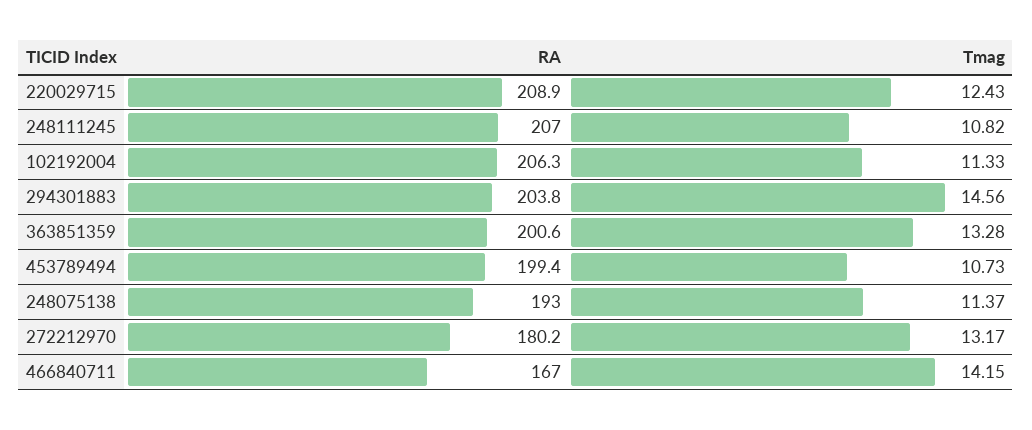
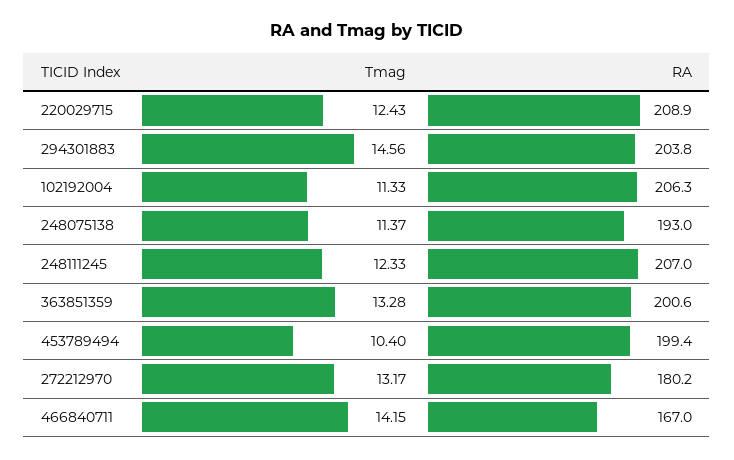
Tmag, 248111245: 10.82 -> 12.33
Tmag, 453789494: 10.73 -> 10.4

